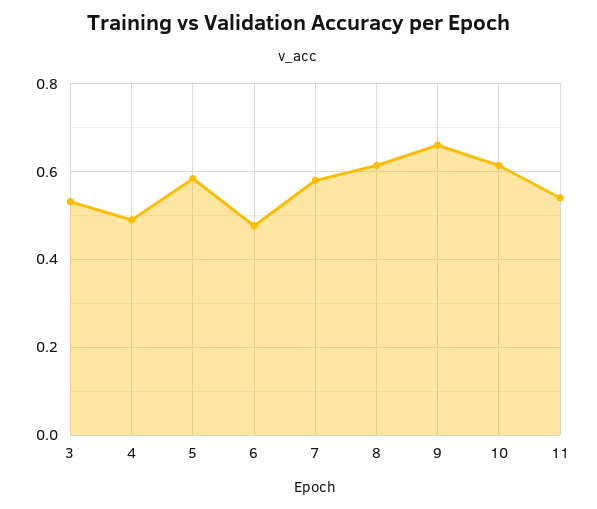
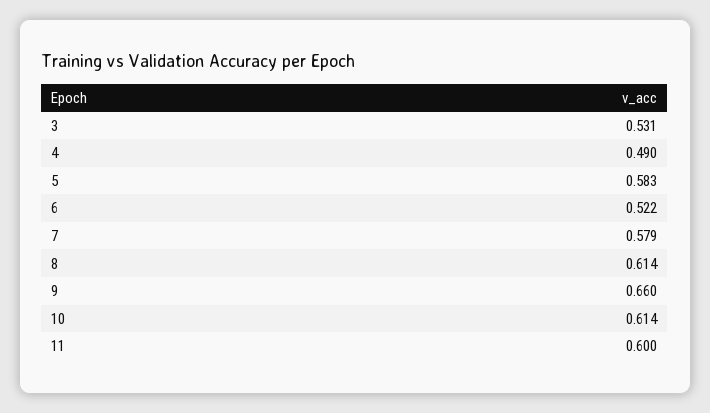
6: 0.48 -> 0.522
11: 0.54 -> 0.6

